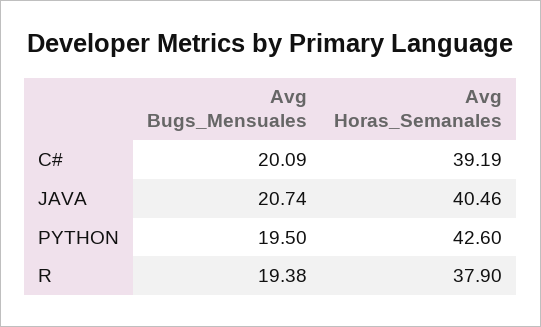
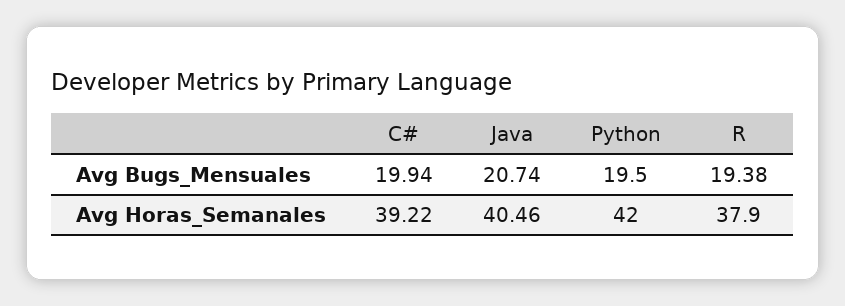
Avg Bugs_Mensuales, C#: 20.09 -> 19.94
Avg Horas_Semanales, C#: 39.19 -> 39.22
Avg Horas_Semanales, PYTHON: 42.6 -> 42

